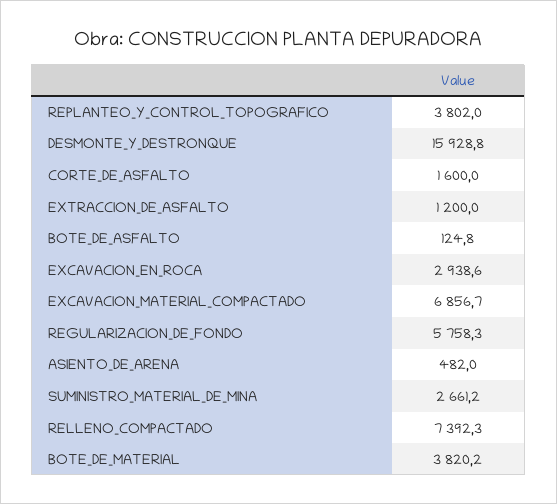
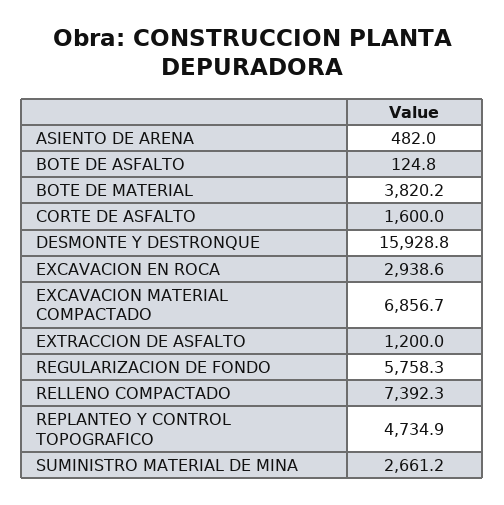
REPLANTEO_Y_CONTROL_TOPOGRAFICO: 3802 -> 4734.9

